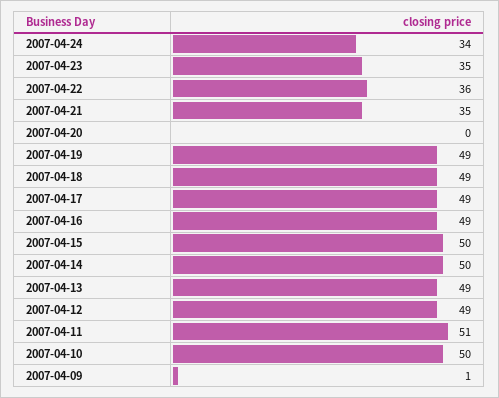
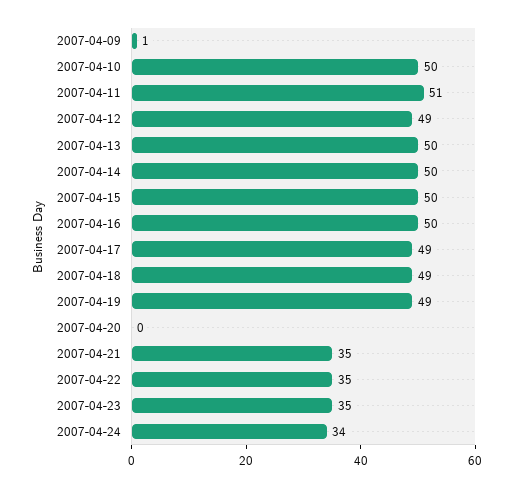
2007-04-22: 36 -> 35
2007-04-16: 49 -> 50
2007-04-13: 49 -> 50

